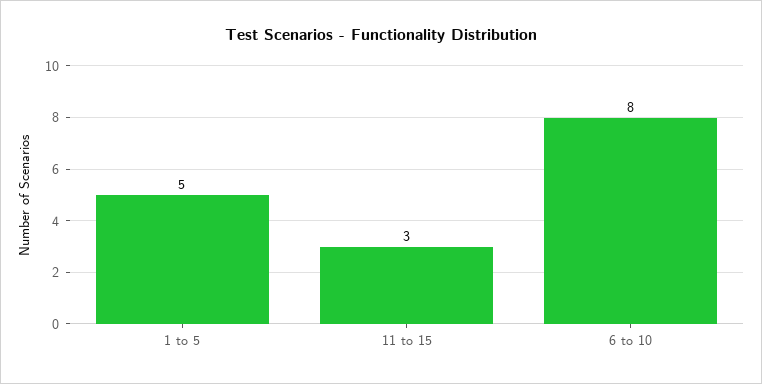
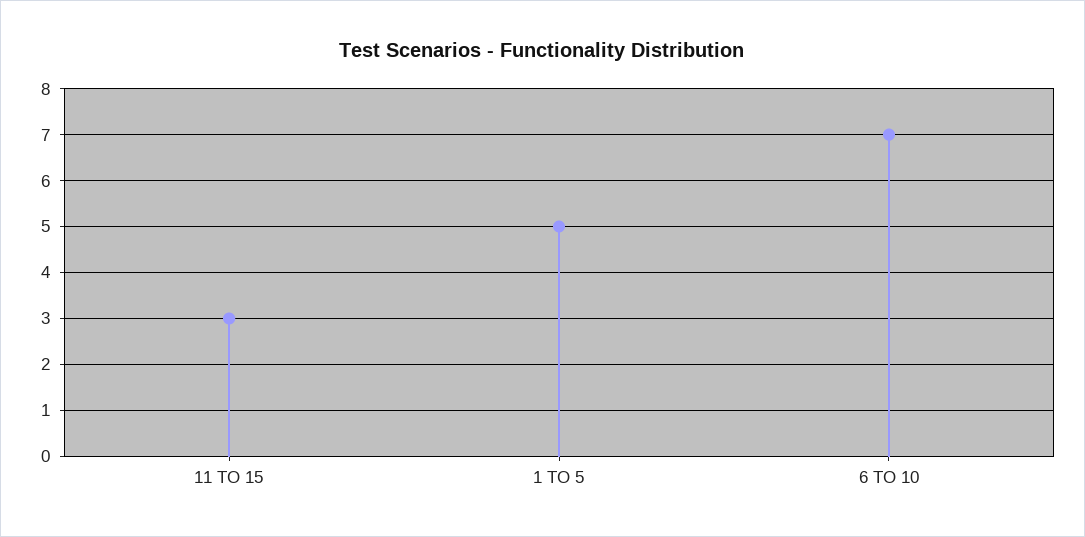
6 to 10: 8 -> 7

